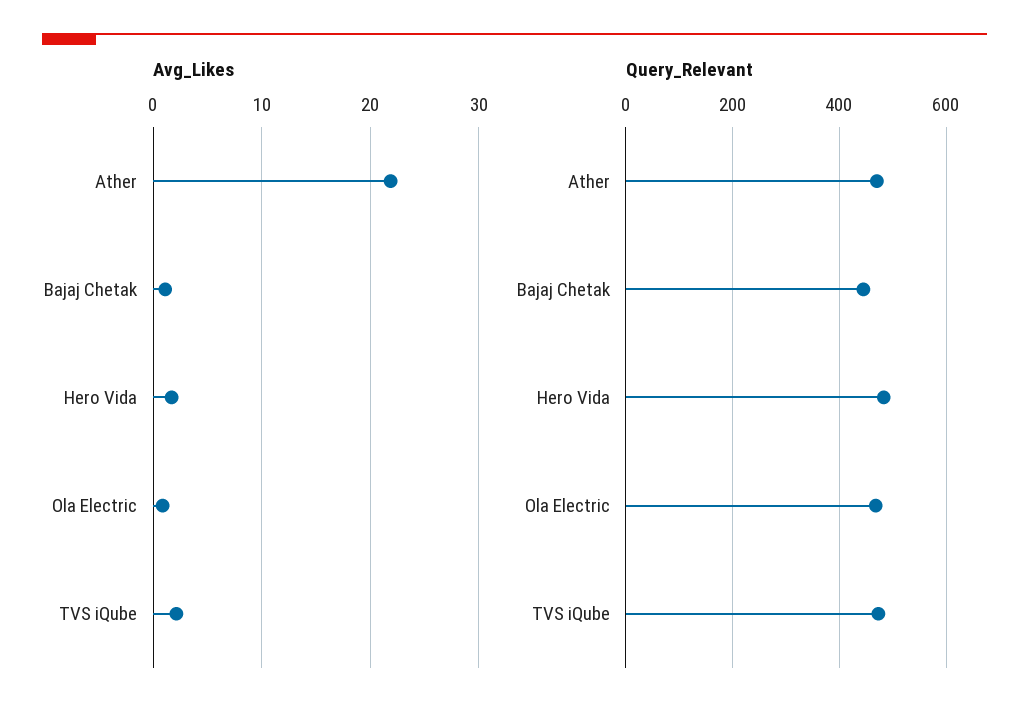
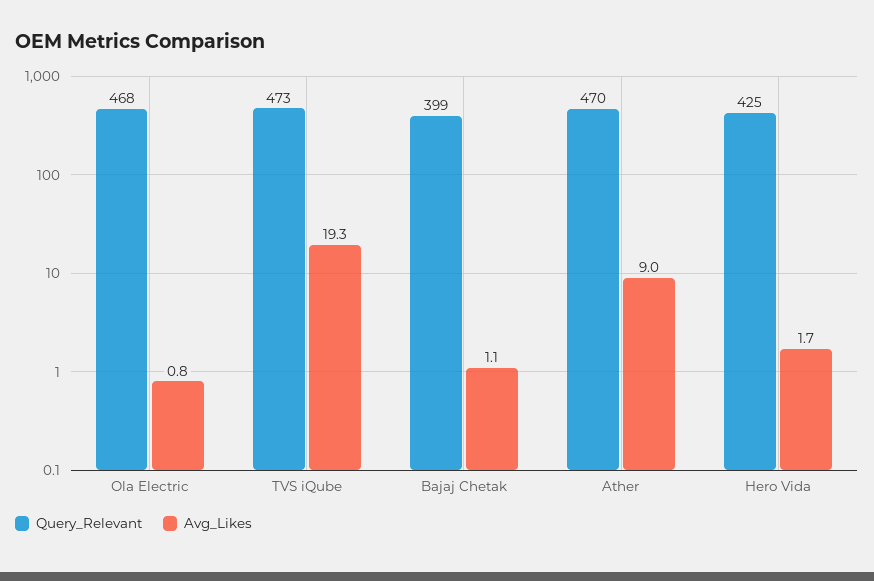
Avg_Likes, Ather: 22 -> 9
Avg_Likes, TVS iQube: 2 -> 19.3
Query_Relevant, Bajaj Chetak: 440 -> 399
Query_Relevant, Hero Vida: 480 -> 425

